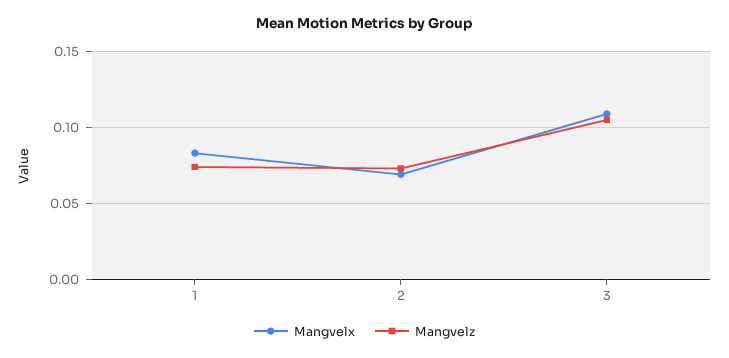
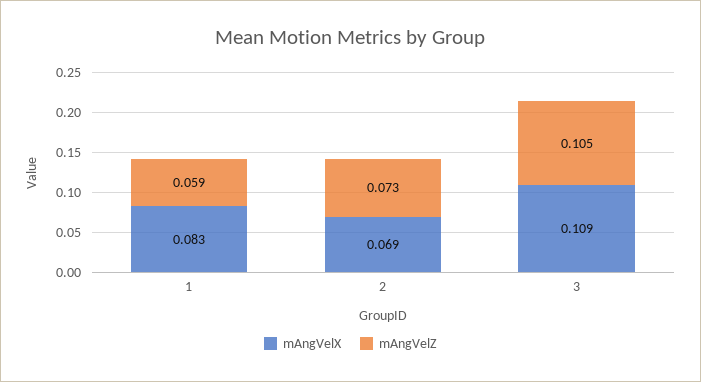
Mangvelz, 1: 0.075 -> 0.059

